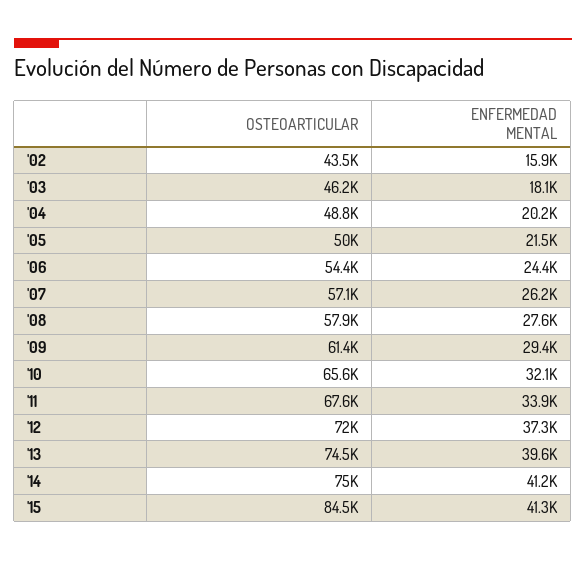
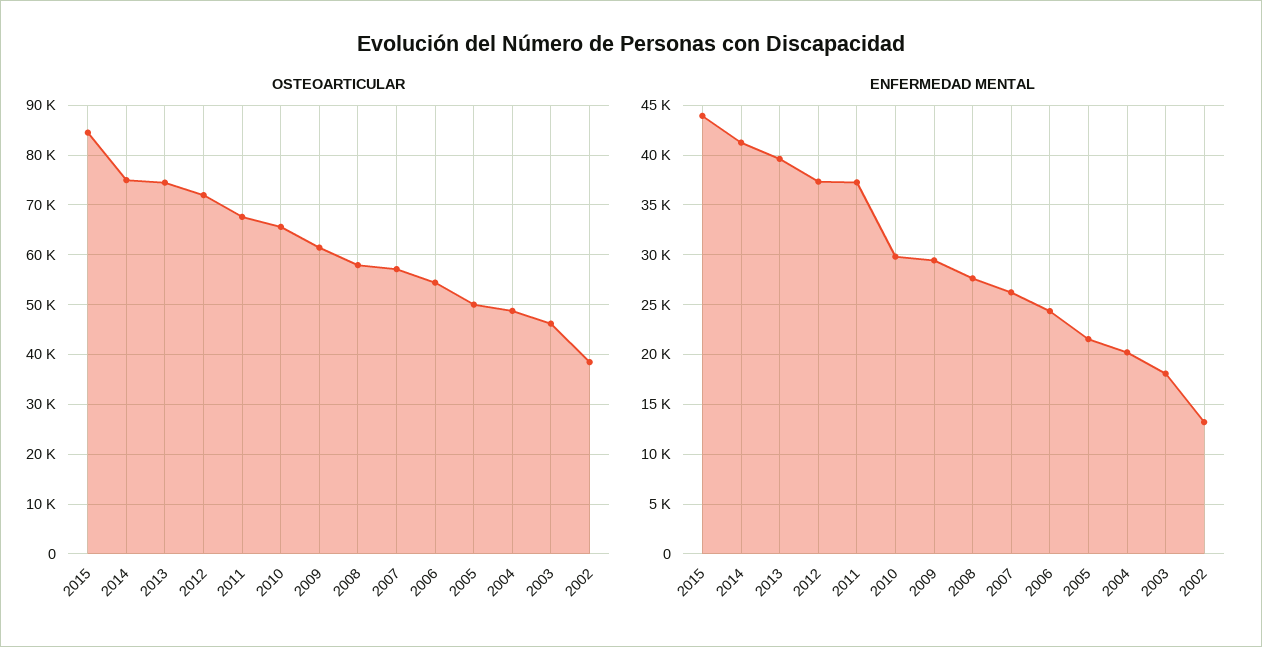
OSTEOARTICULAR, '02: 43500 -> 38000
ENFERMEDAD MENTAL, '02: 15900 -> 13000
ENFERMEDAD MENTAL, '10: 32100 -> 30000
ENFERMEDAD MENTAL, '11: 33900 -> 37000
ENFERMEDAD MENTAL, '15: 41300 -> 44000

